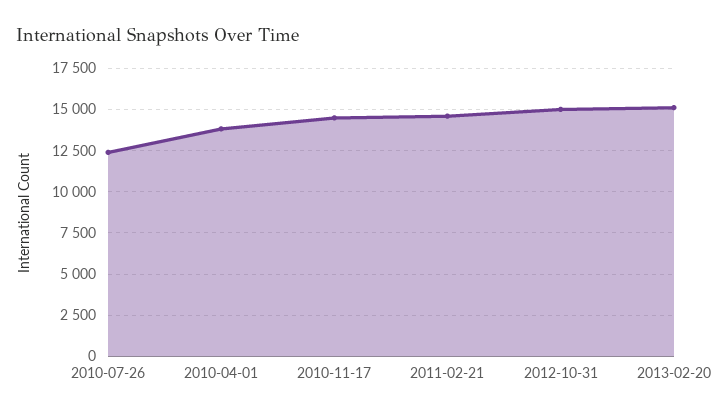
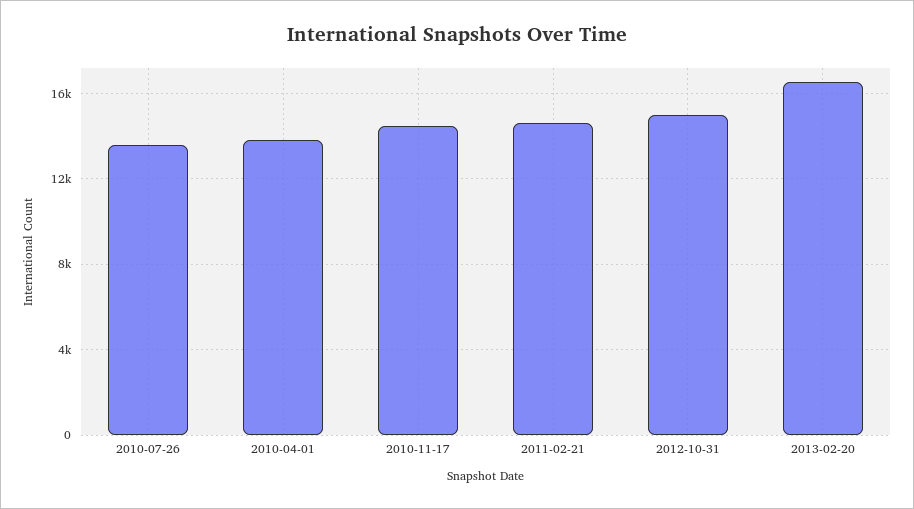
2010-07-26: 12500 -> 13500
2013-02-20: 15000 -> 16500

